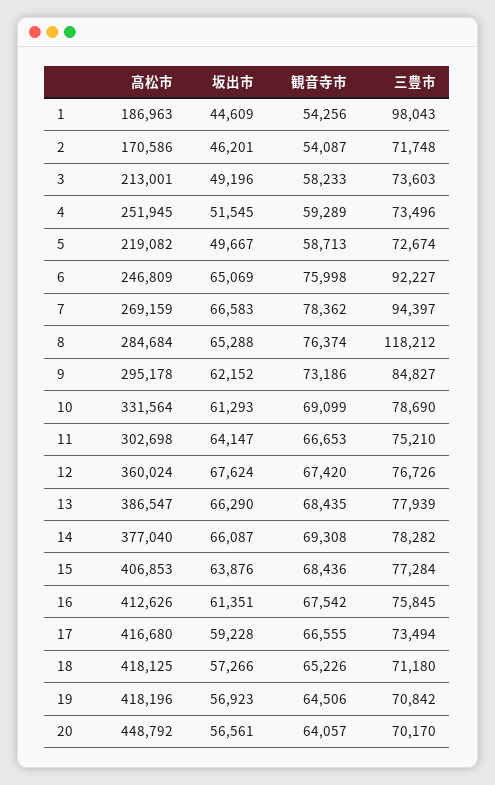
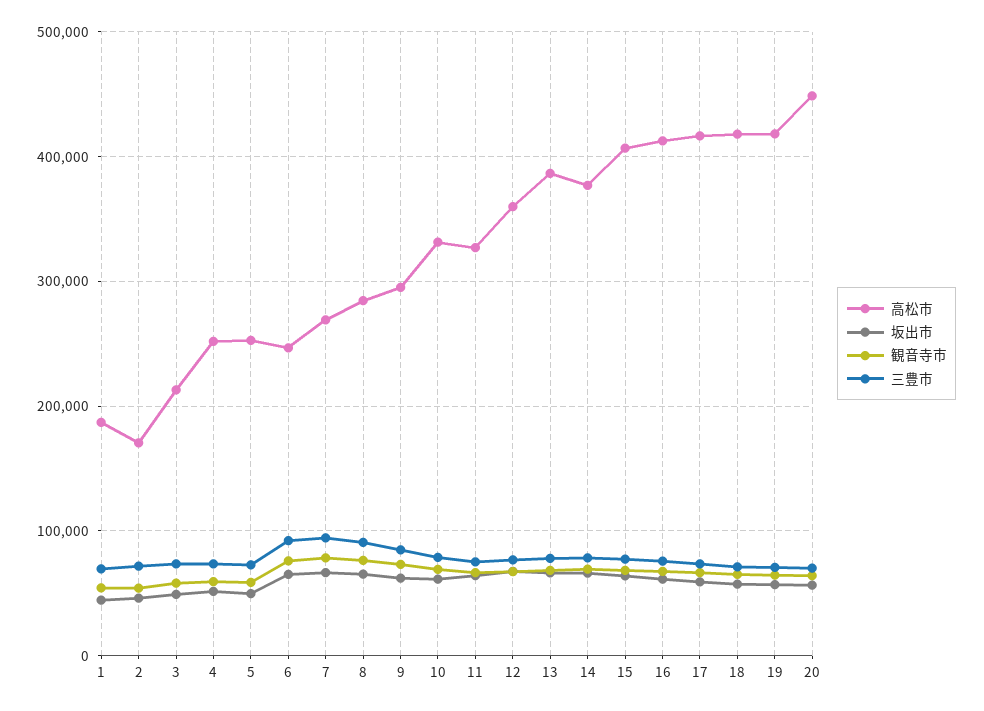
三豊市, 1: 98043 -> 70000
高松市, 5: 219082 -> 250000
三豊市, 8: 118212 -> 90000
高松市, 11: 302698 -> 330000

